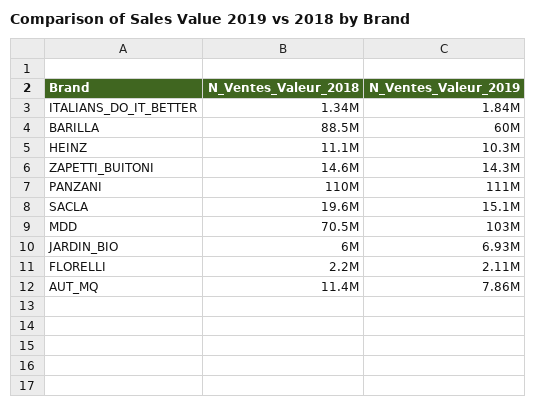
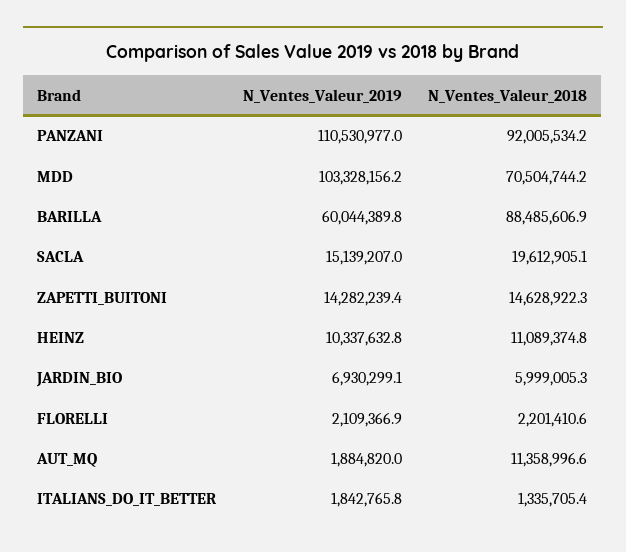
N_Ventes_Valeur_2018, PANZANI: 110000000 -> 92005534.2
N_Ventes_Valeur_2019, AUT_MQ: 7860000 -> 1884820

